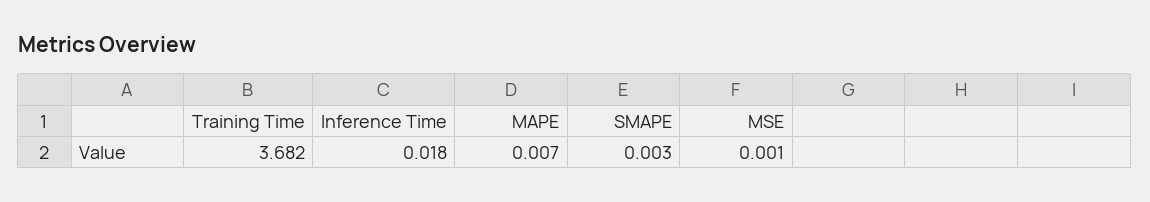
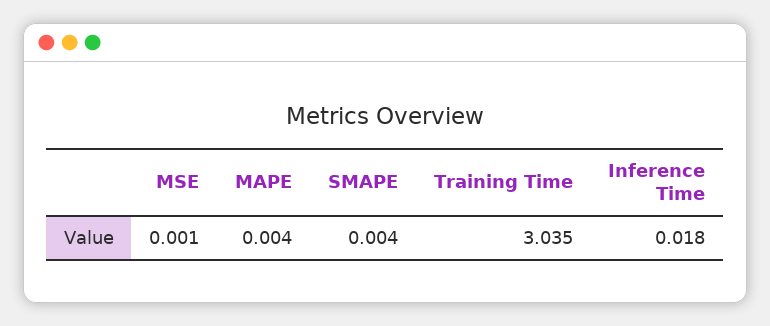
Training Time: 3.682 -> 3.035
MAPE: 0.007 -> 0.004
SMAPE: 0.003 -> 0.004

